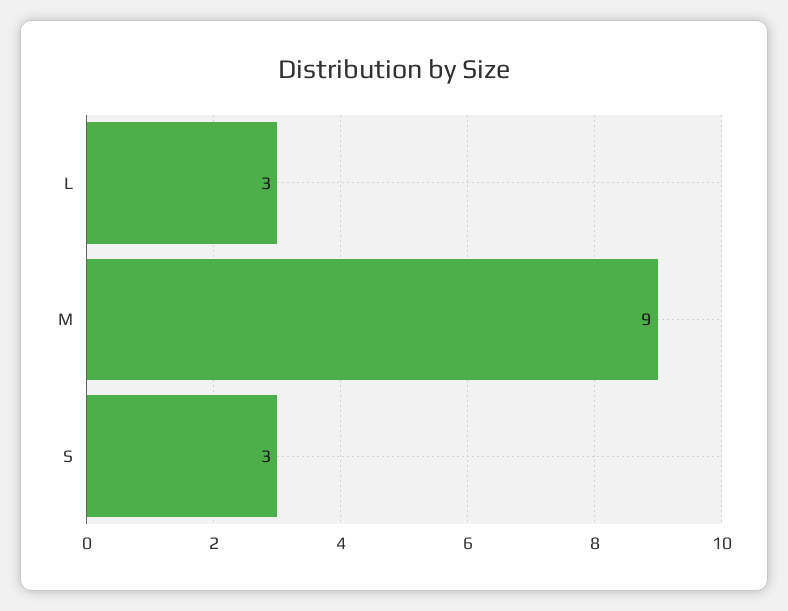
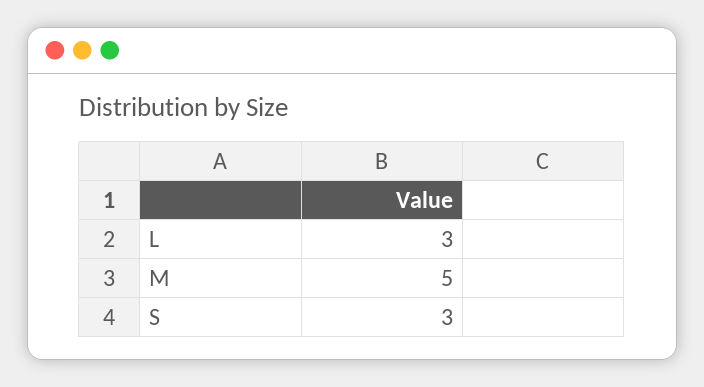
M: 9 -> 5

